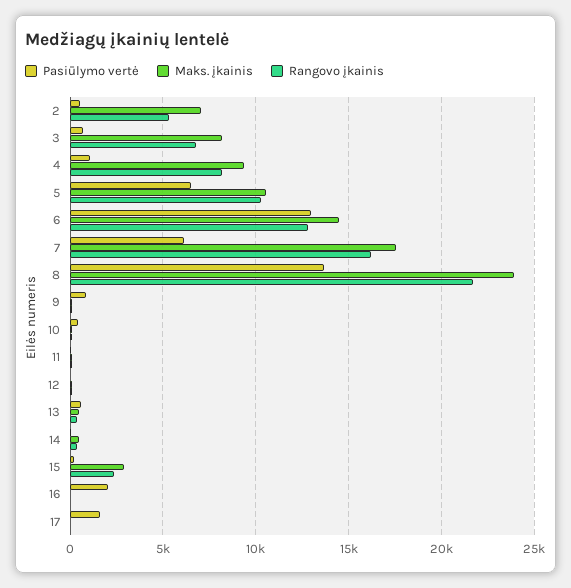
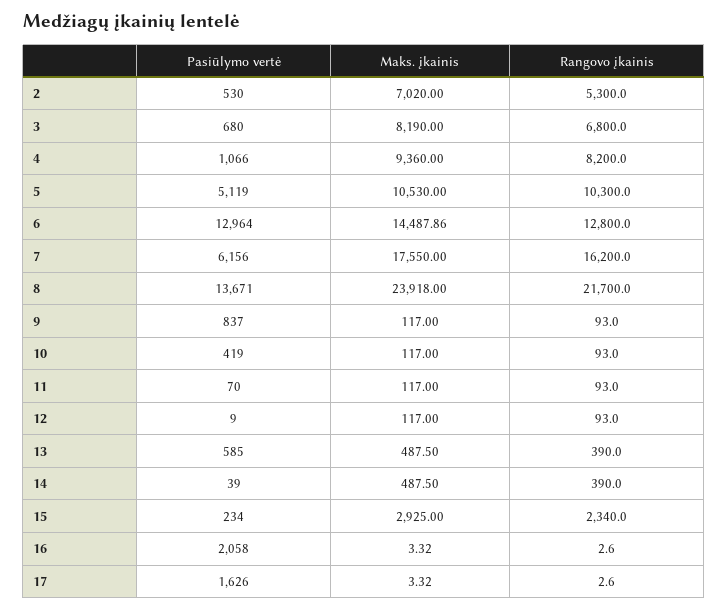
Pasiūlymo vertė, 5: 6500 -> 5119

